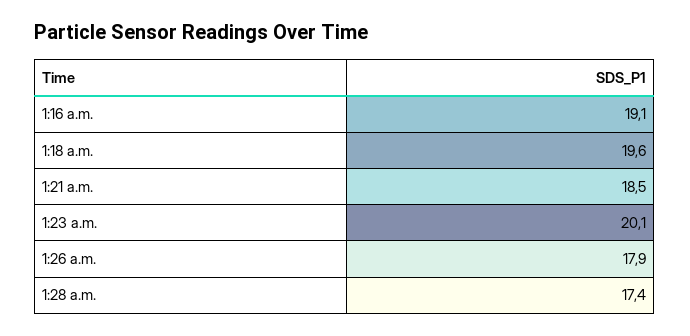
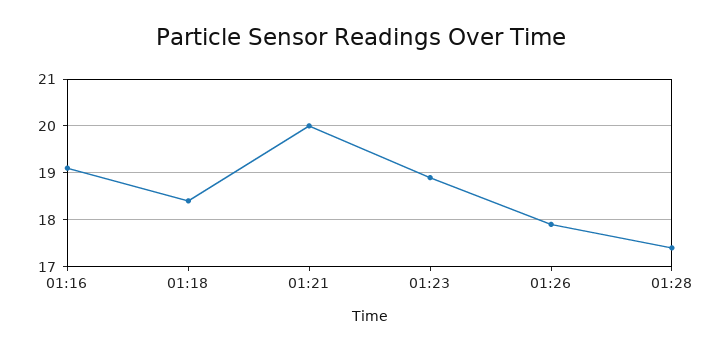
1:18 a.m.: 19.6 -> 18.5
1:21 a.m.: 18.5 -> 20
1:23 a.m.: 20.1 -> 19

